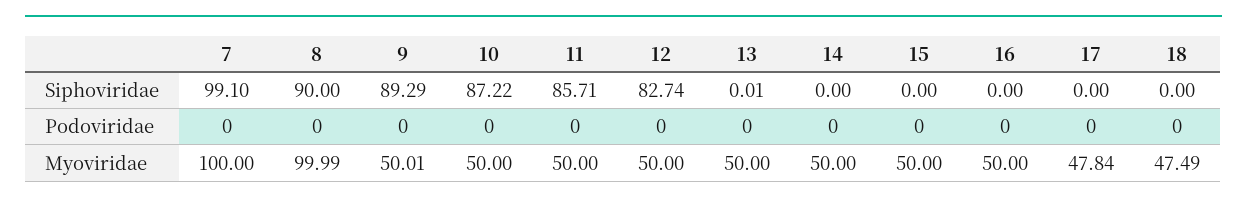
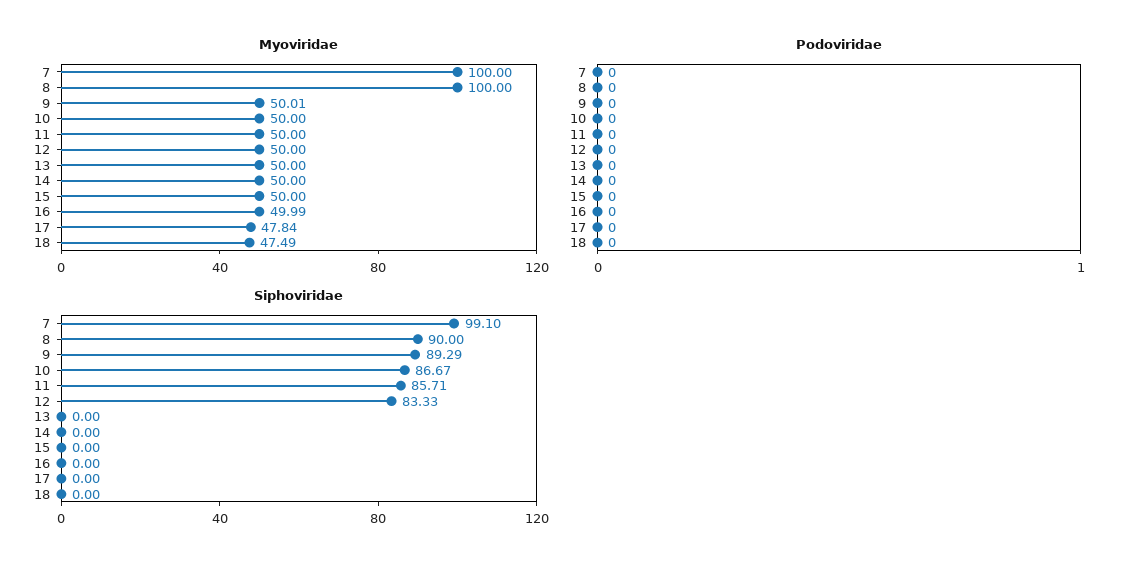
Siphoviridae, 10: 87.22 -> 86.67
Siphoviridae, 12: 82.74 -> 83.33
Siphoviridae, 13: 0.01 -> 0
Myoviridae, 8: 99.99 -> 100
Myoviridae, 16: 50 -> 49.99

